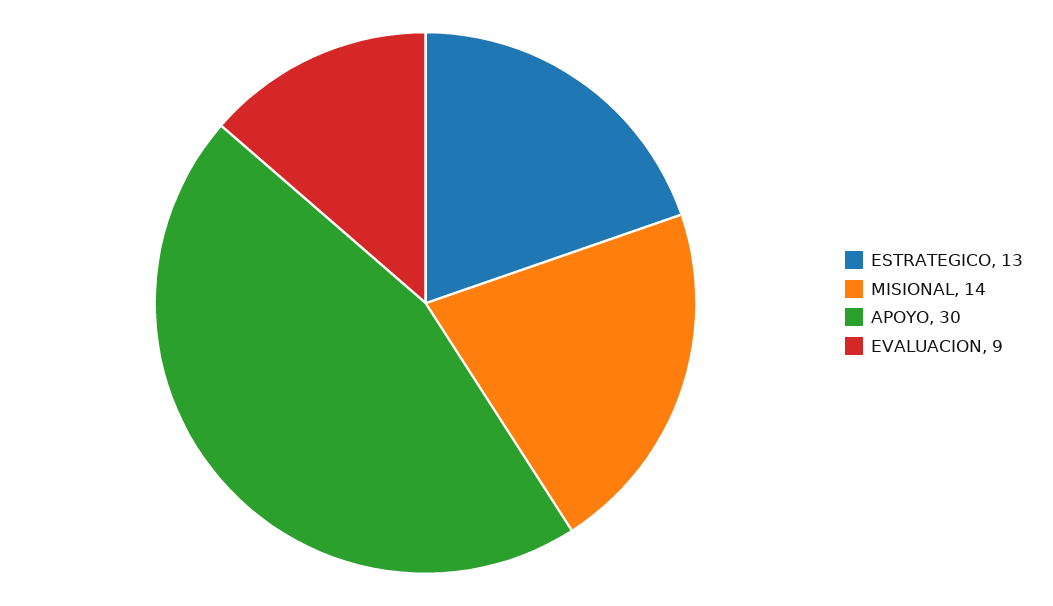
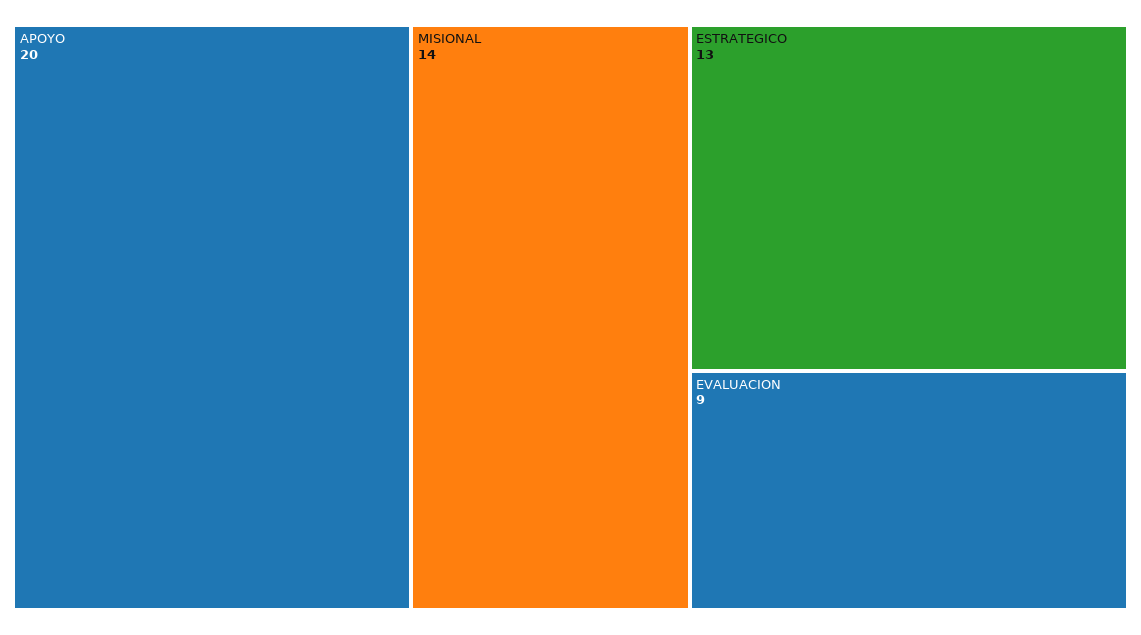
APOYO: 30 -> 20

